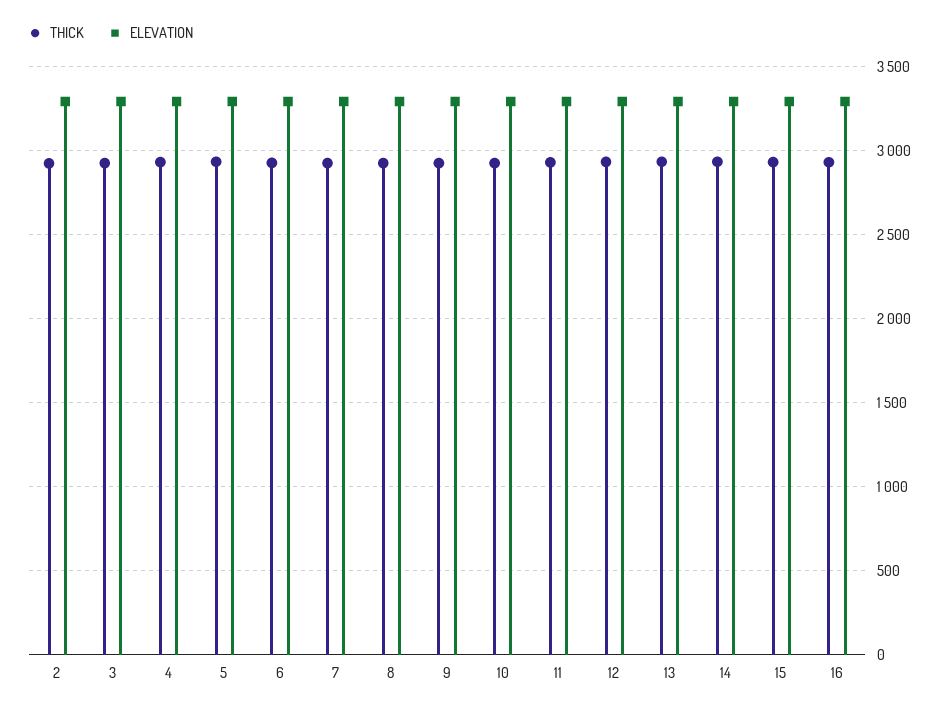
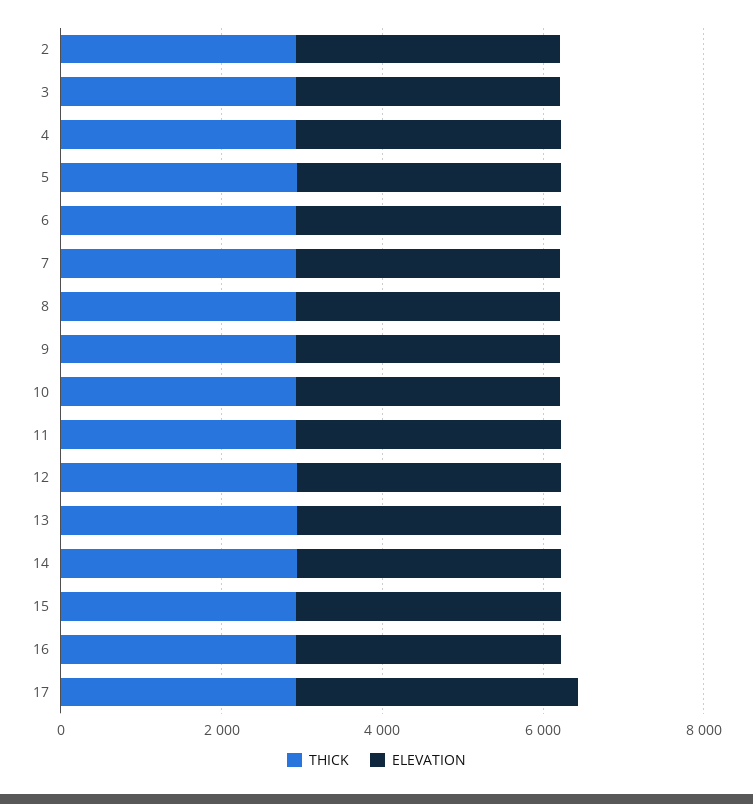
THICK, 17: none -> 3000
ELEVATION, 17: none -> 3500

